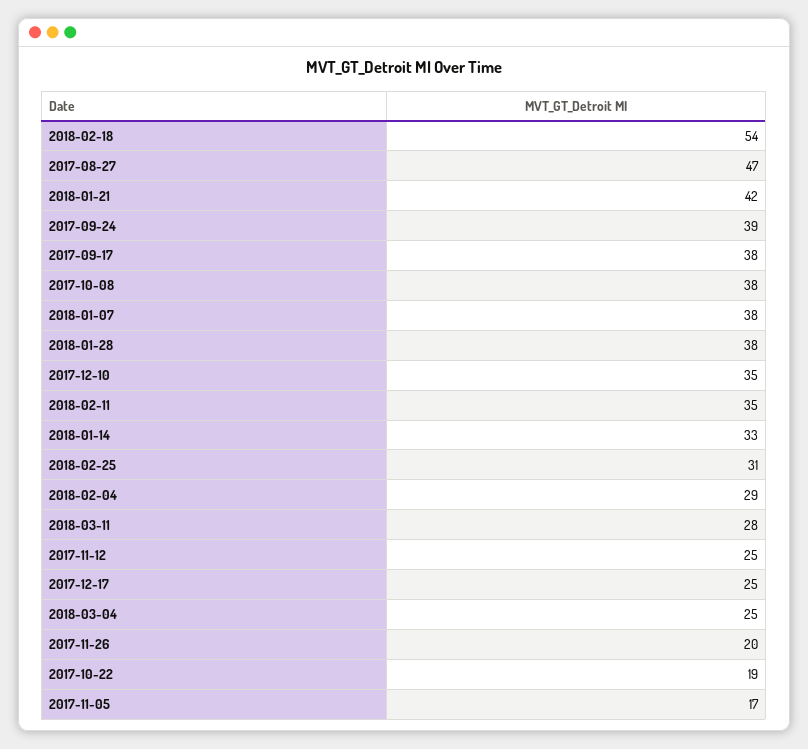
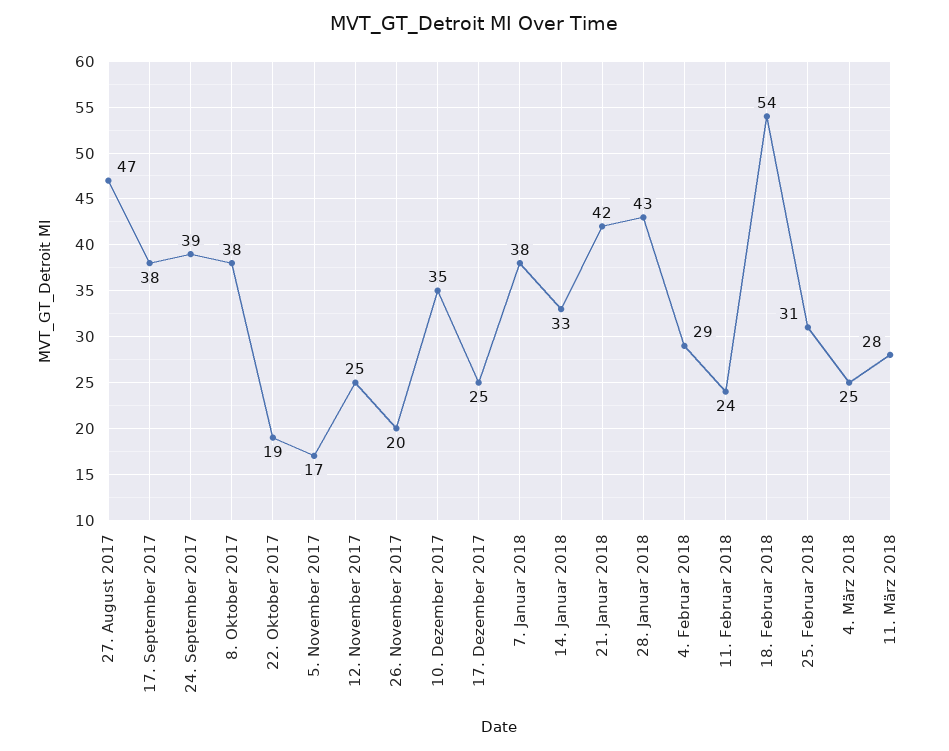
2018-01-28: 38 -> 43
2018-02-11: 35 -> 24

